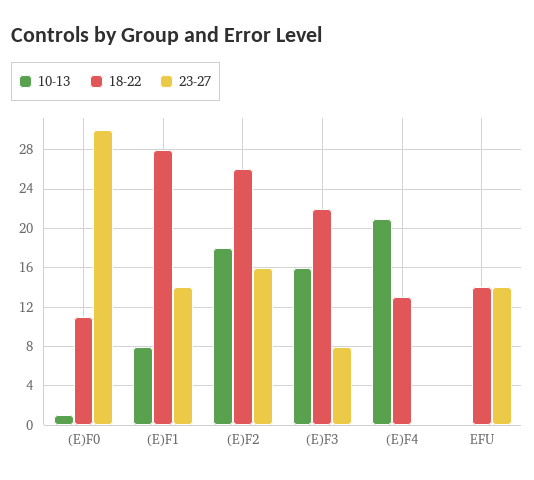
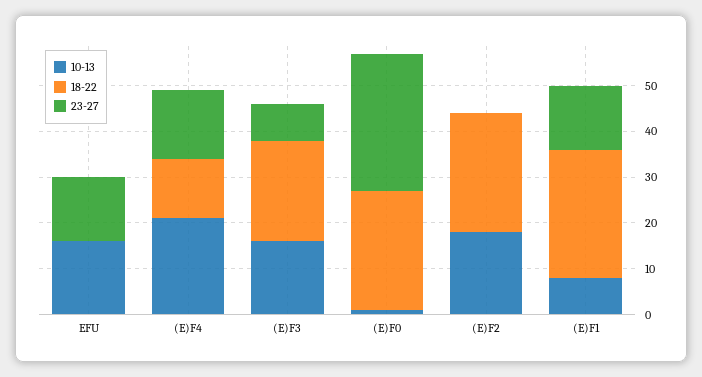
18-22, (E)F0: 11 -> 25
23-27, (E)F2: 16 -> 0
23-27, (E)F4: 0 -> 15
10-13, EFU: 0 -> 15
18-22, EFU: 14 -> 0

